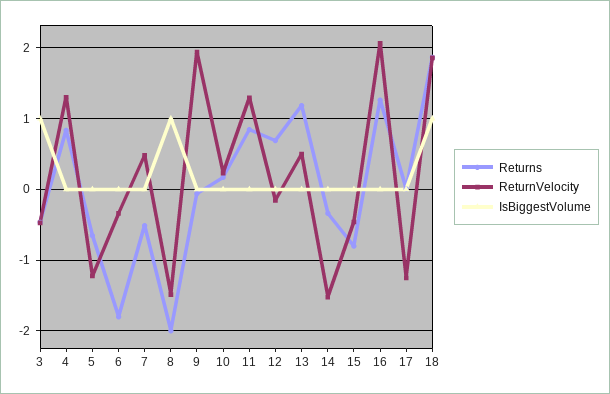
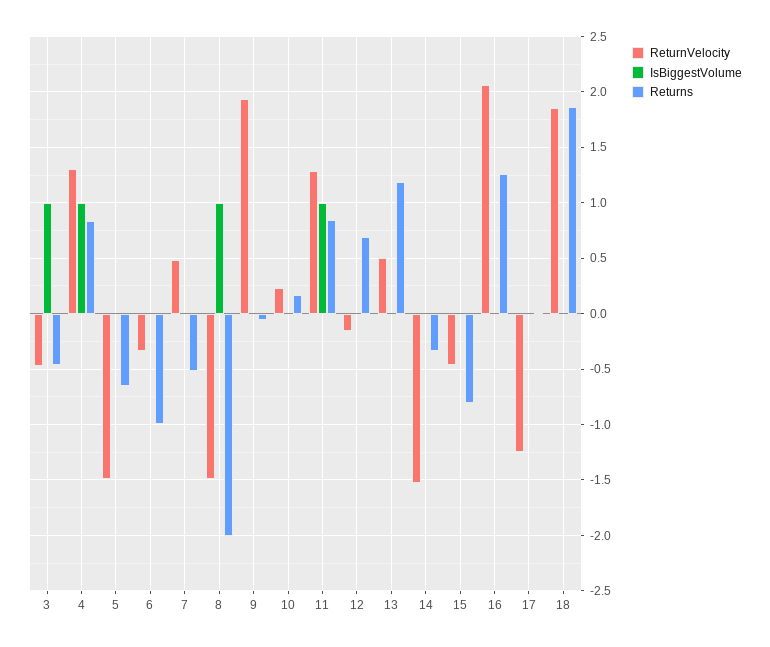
IsBiggestVolume, 4: 0 -> 1
ReturnVelocity, 5: -1.2 -> -1.5
Returns, 6: -1.8 -> -1
IsBiggestVolume, 11: 0 -> 1
IsBiggestVolume, 18: 1 -> 0

